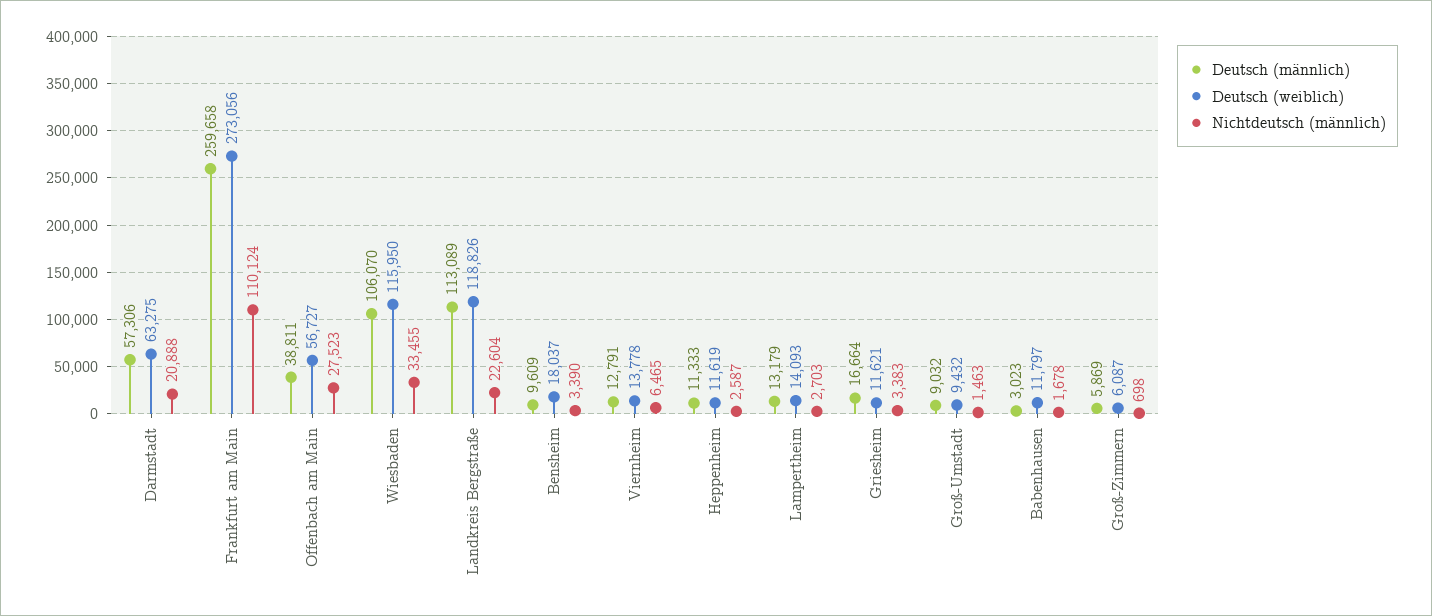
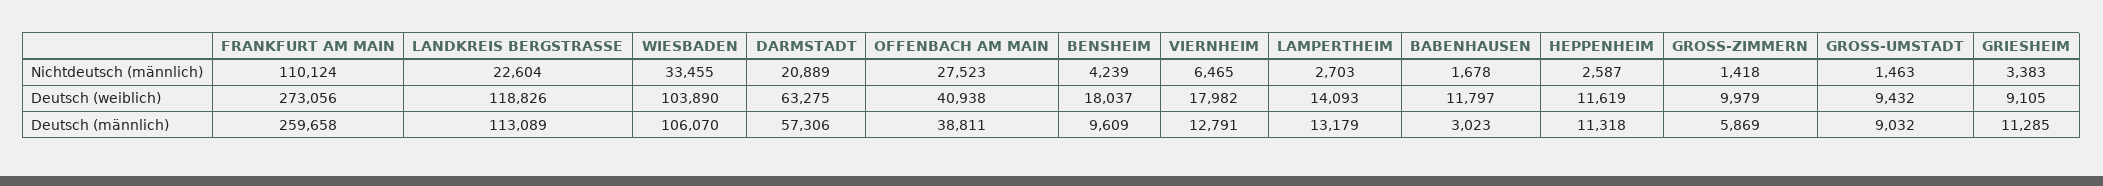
Nichtdeutsch (männlich), Darmstadt: 20888 -> 20889
Deutsch (weiblich), Offenbach am Main: 56727 -> 40938
Deutsch (weiblich), Wiesbaden: 115950 -> 103890
Nichtdeutsch (männlich), Bensheim: 3390 -> 4239
Deutsch (weiblich), Viernheim: 13778 -> 17982
Deutsch (männlich), Heppenheim: 11333 -> 11318
Deutsch (männlich), Griesheim: 16664 -> 11285
Deutsch (weiblich), Griesheim: 11621 -> 9105
Deutsch (weiblich), Groß-Zimmern: 6087 -> 9979
Nichtdeutsch (männlich), Groß-Zimmern: 698 -> 1418

